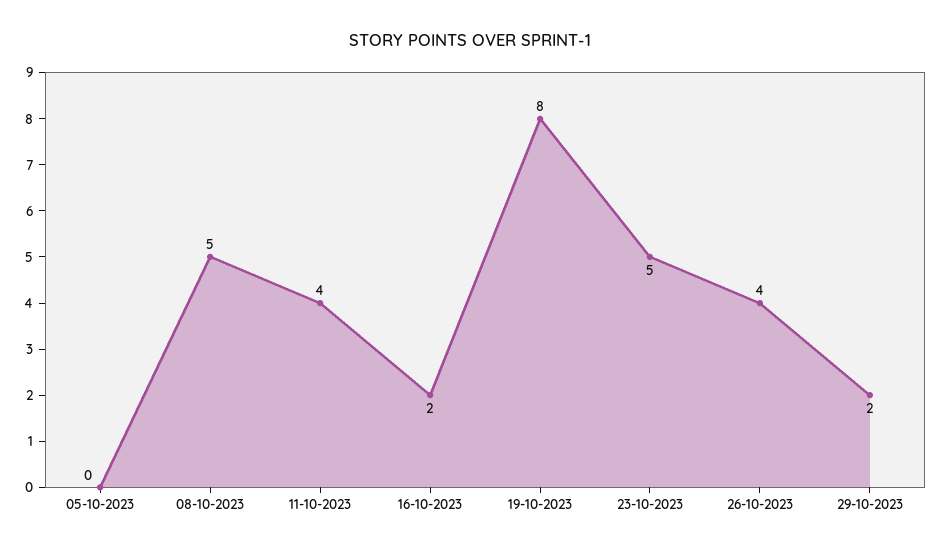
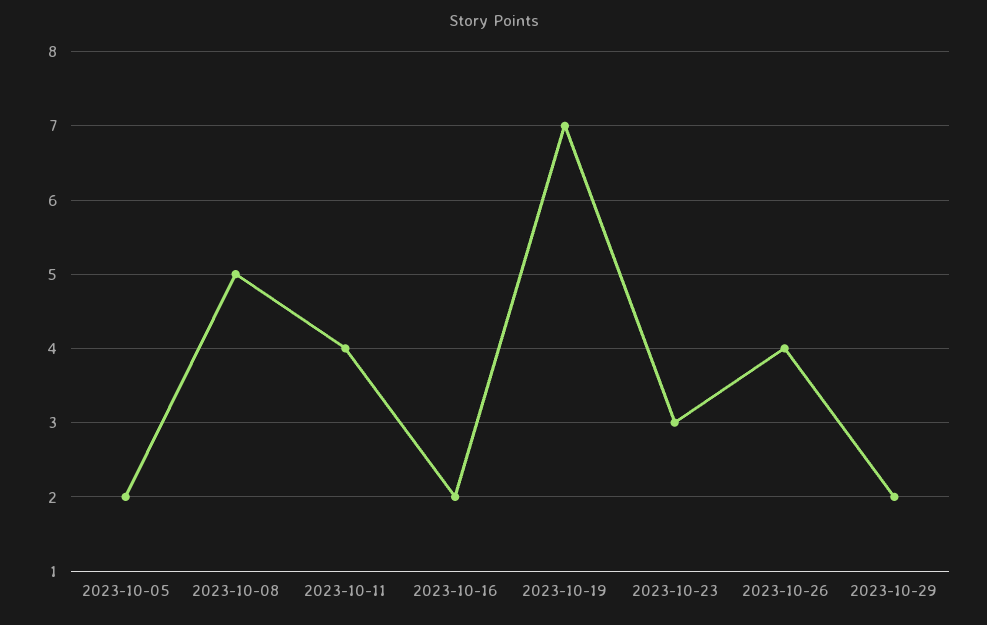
05-10-2023: 0 -> 2
19-10-2023: 8 -> 7
23-10-2023: 5 -> 3

